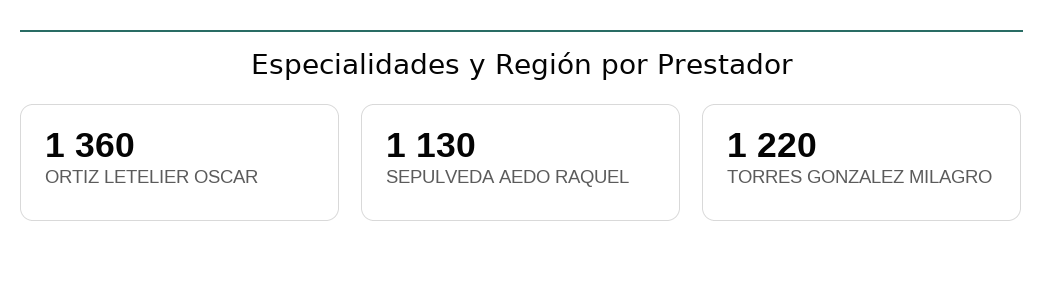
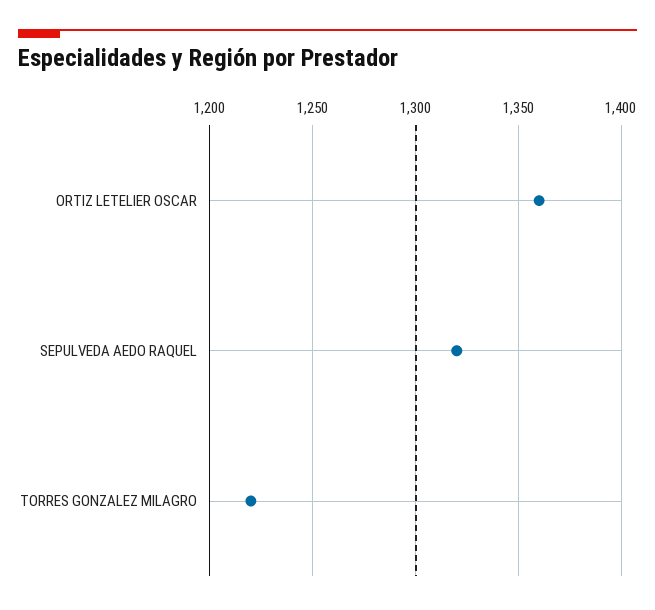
SEPULVEDA AEDO RAQUEL: 1130 -> 1320

